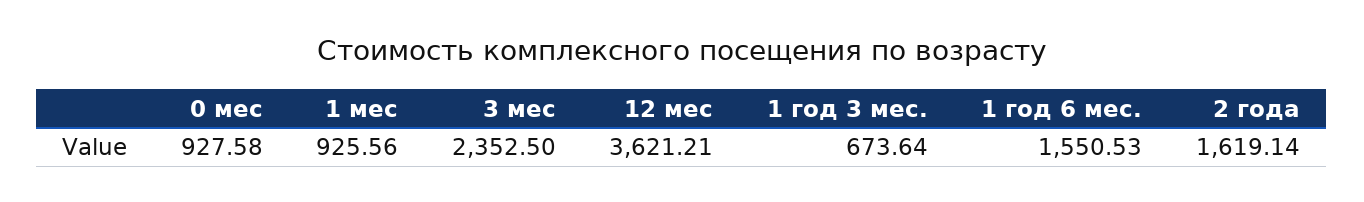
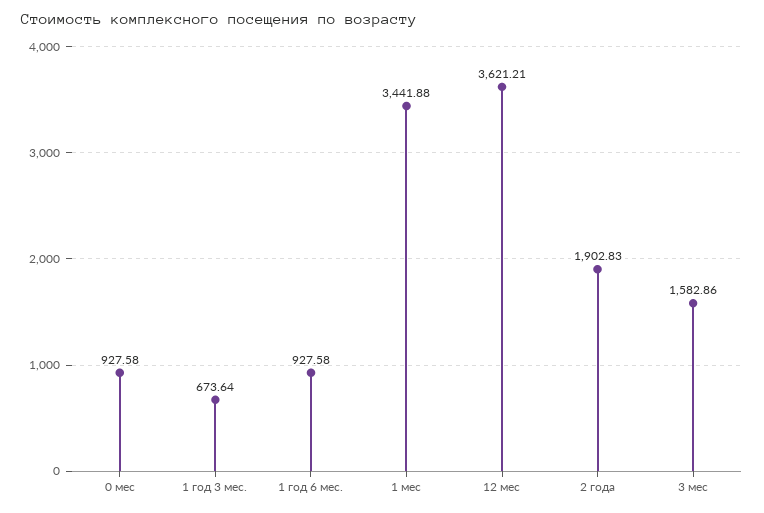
1 мес: 925.56 -> 3441.88
3 мес: 2352.5 -> 1582.86
1 год 6 мес.: 1550.53 -> 927.58
2 года: 1619.14 -> 1902.83

